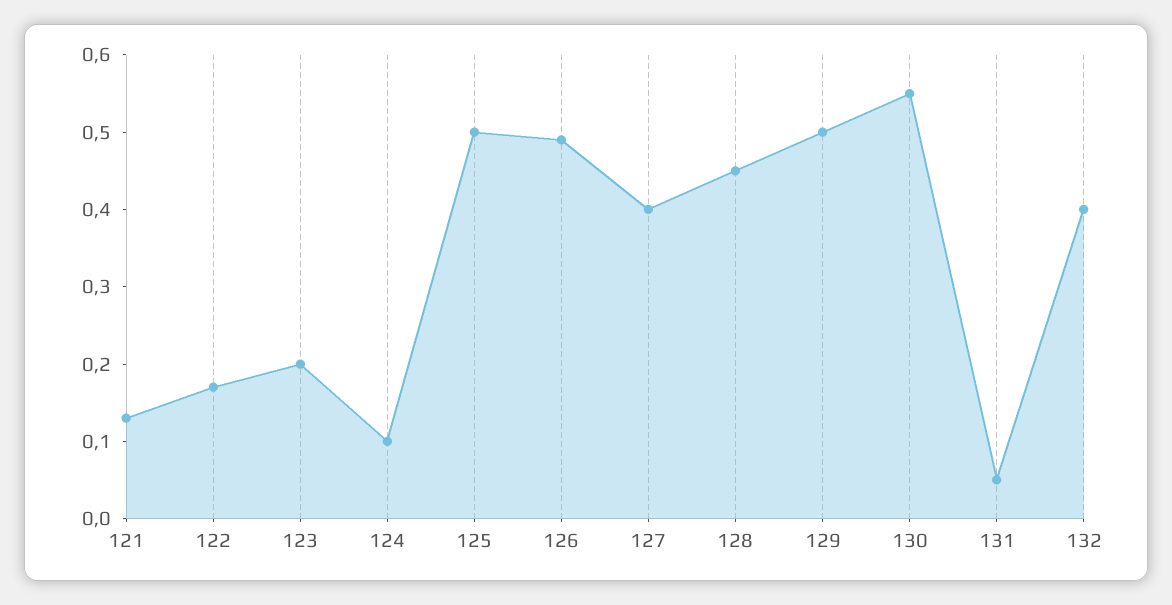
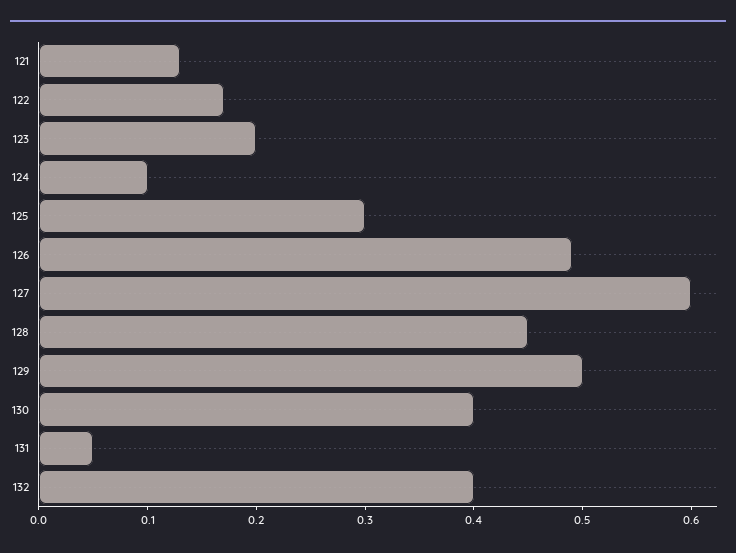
125: 0.5 -> 0.3
127: 0.4 -> 0.6
130: 0.55 -> 0.4

